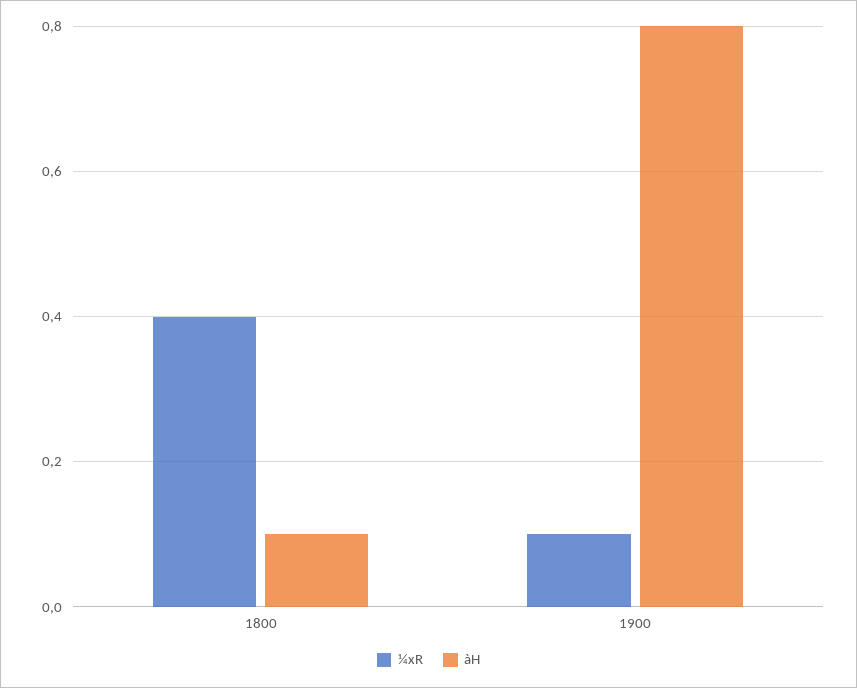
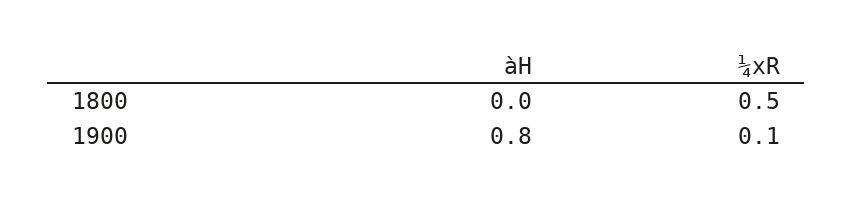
¼xR, 1800: 0.4 -> 0.5
àH, 1800: 0.1 -> 0

